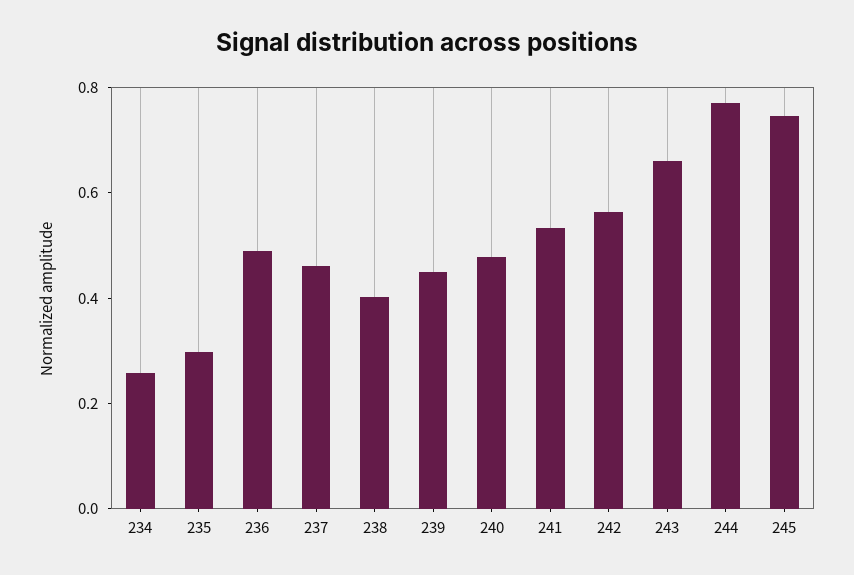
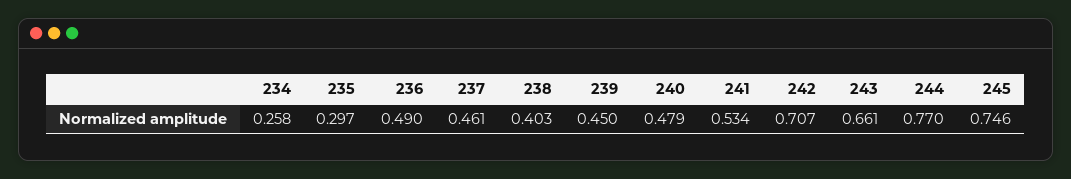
242: 0.55 -> 0.707

